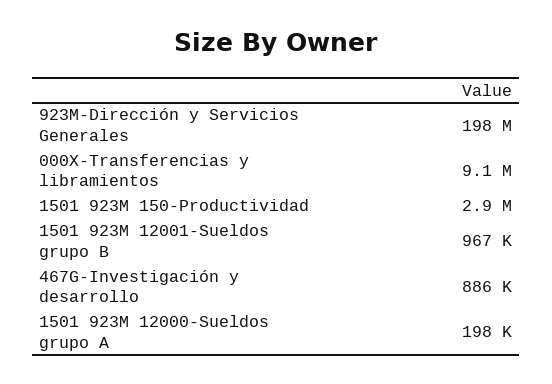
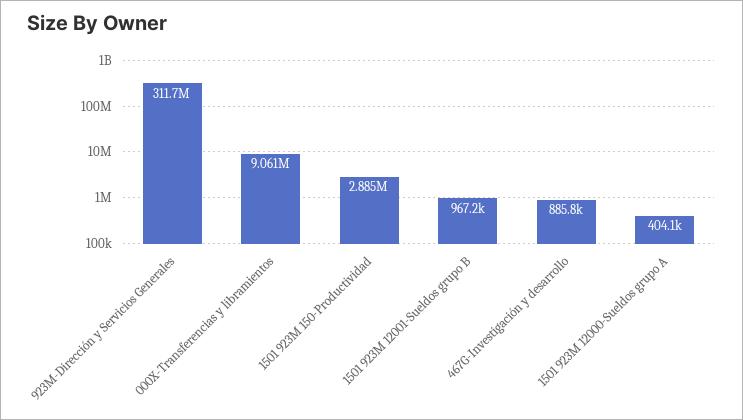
923M-Dirección y Servicios Generales: 198000000 -> 311700000
1501 923M 12000-Sueldos grupo A: 198000 -> 404100

